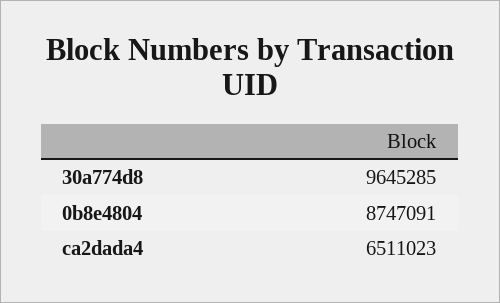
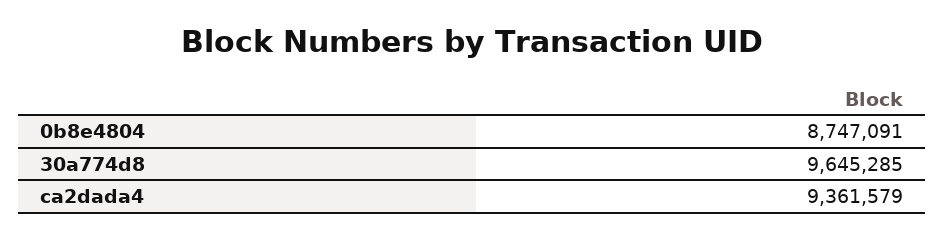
ca2dada4: 6511023 -> 9361579

